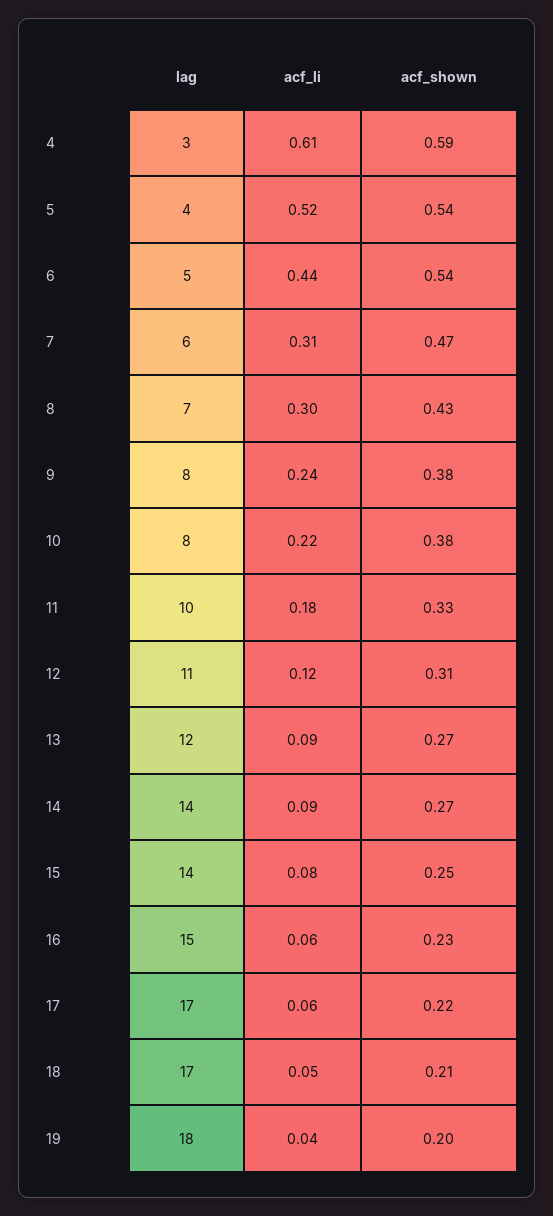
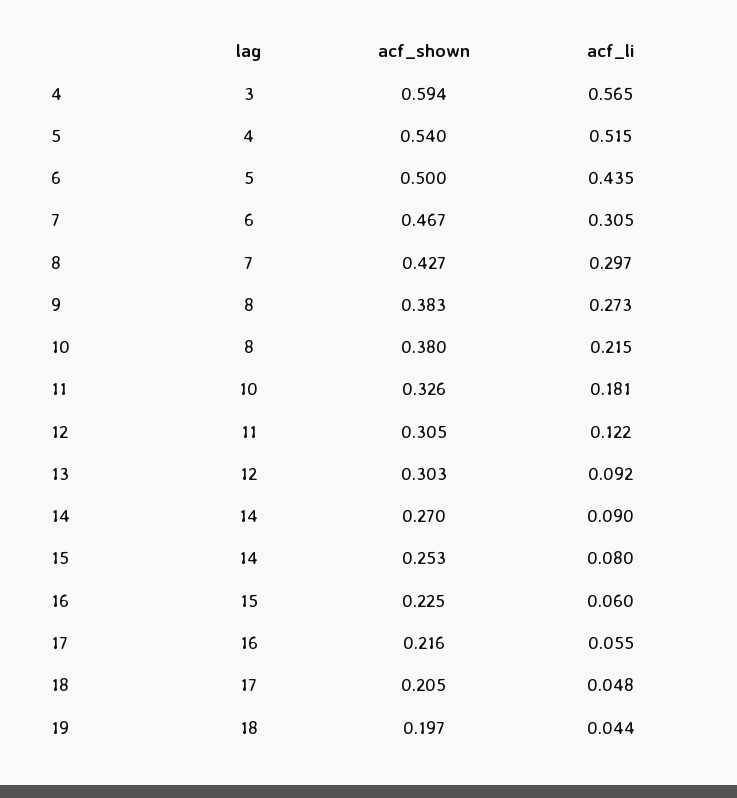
acf_li, 4: 0.61 -> 0.565
acf_shown, 6: 0.54 -> 0.5
acf_li, 9: 0.24 -> 0.273
acf_shown, 13: 0.27 -> 0.303
lag, 17: 17 -> 16

